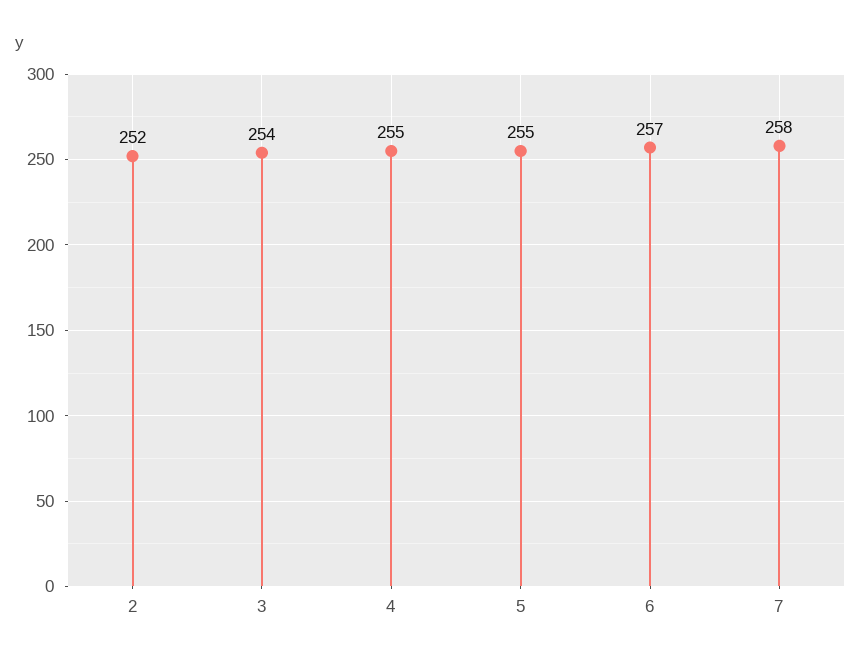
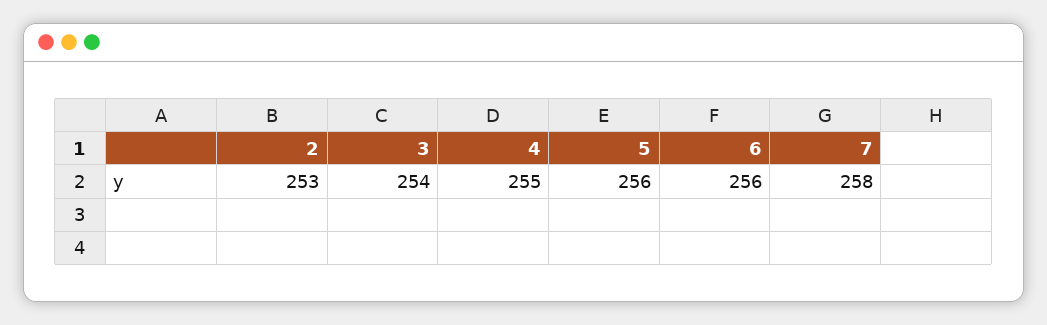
2: 252 -> 253
5: 255 -> 256
6: 257 -> 256

